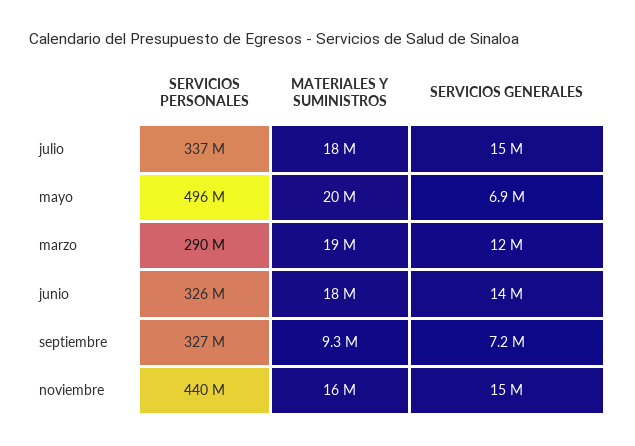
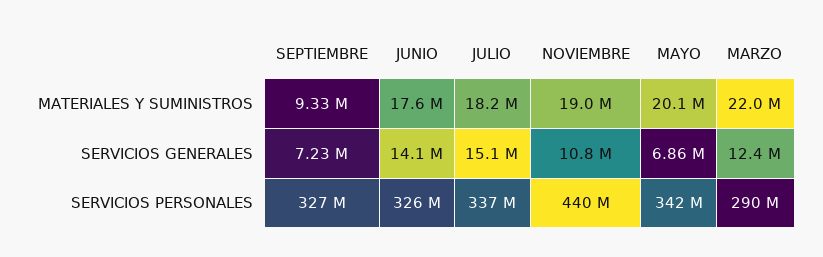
SERVICIOS PERSONALES, mayo: 496000000 -> 342000000
MATERIALES Y SUMINISTROS, marzo: 19000000 -> 22000000
MATERIALES Y SUMINISTROS, noviembre: 16000000 -> 19000000
SERVICIOS GENERALES, noviembre: 15000000 -> 10800000

